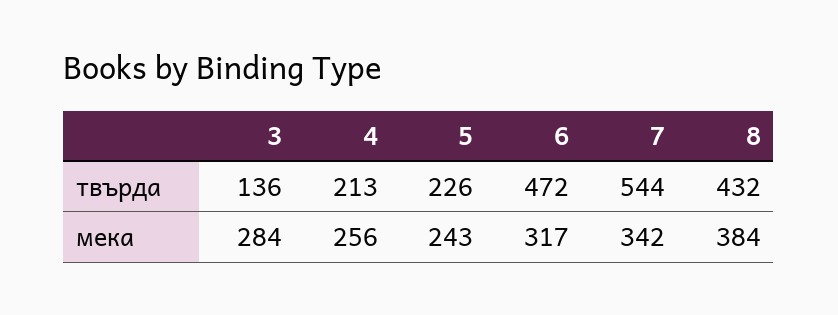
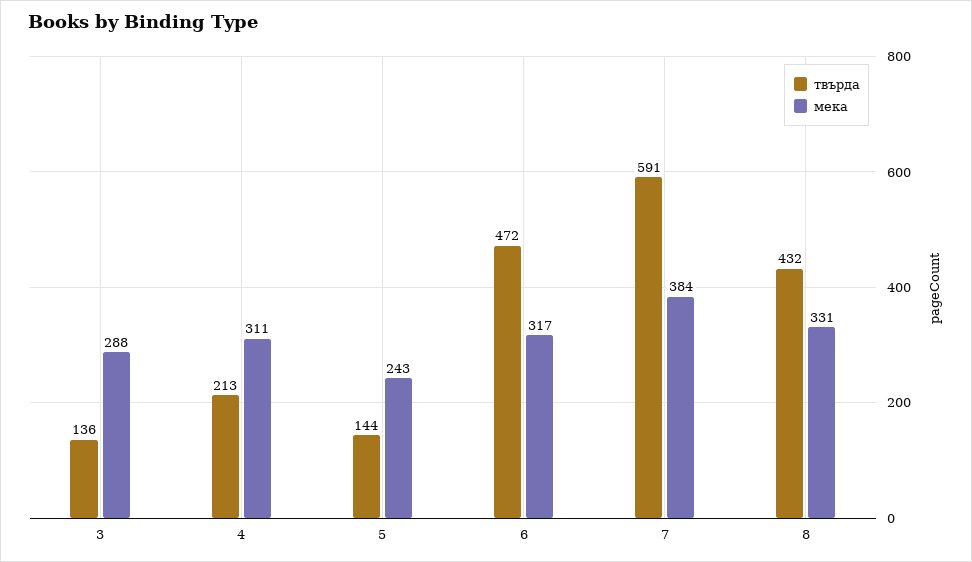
твърда, 5: 226 -> 144
твърда, 7: 544 -> 591
мека, 3: 284 -> 288
мека, 4: 256 -> 311
мека, 7: 342 -> 384
мека, 8: 384 -> 331

